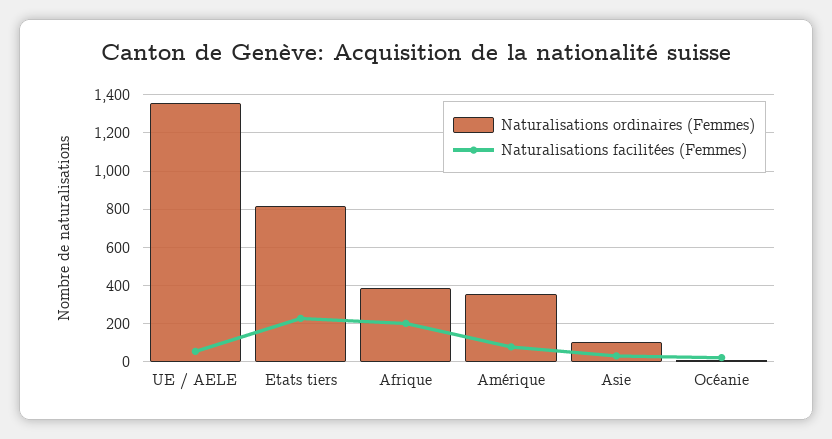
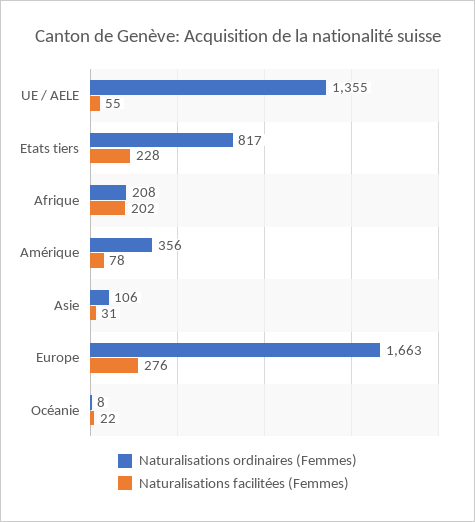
Naturalisations ordinaires (Femmes), Afrique: 400 -> 208
Naturalisations ordinaires (Femmes), Europe: none -> 1663
Naturalisations facilitées (Femmes), Europe: none -> 276

